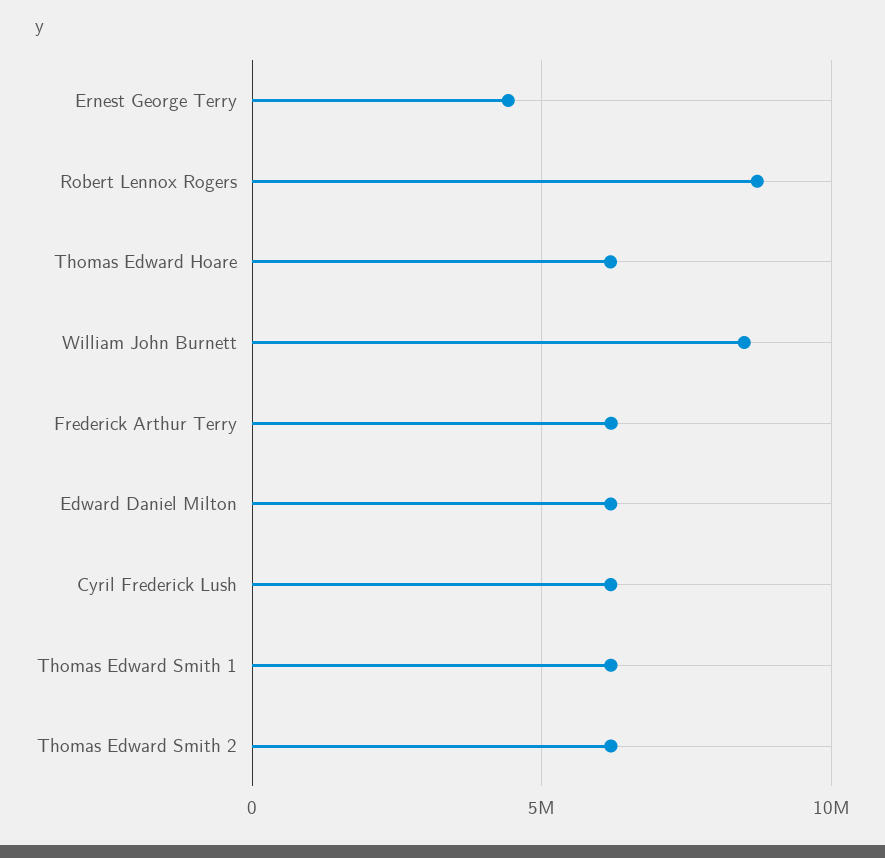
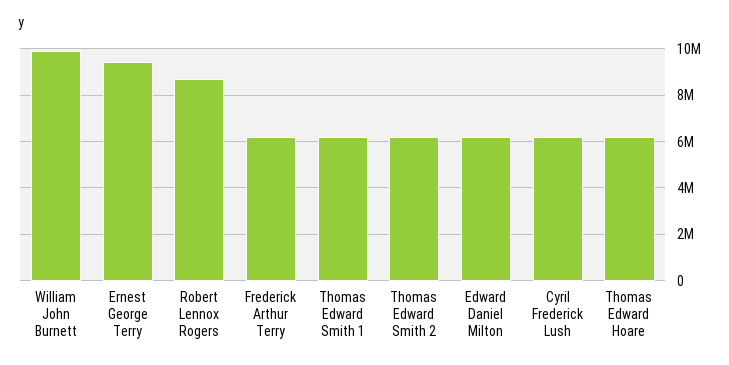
Ernest George Terry: 4500000 -> 9500000
William John Burnett: 8500000 -> 10000000

